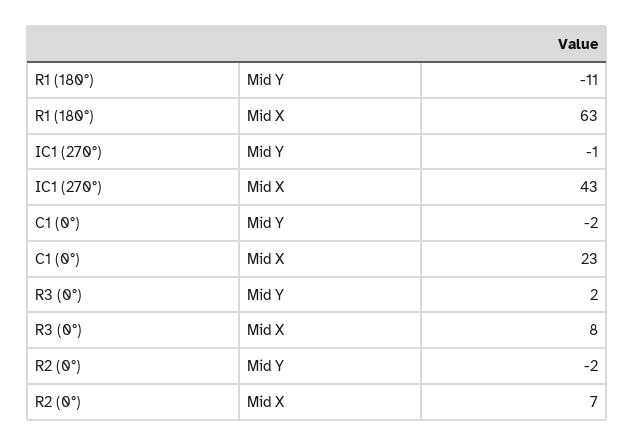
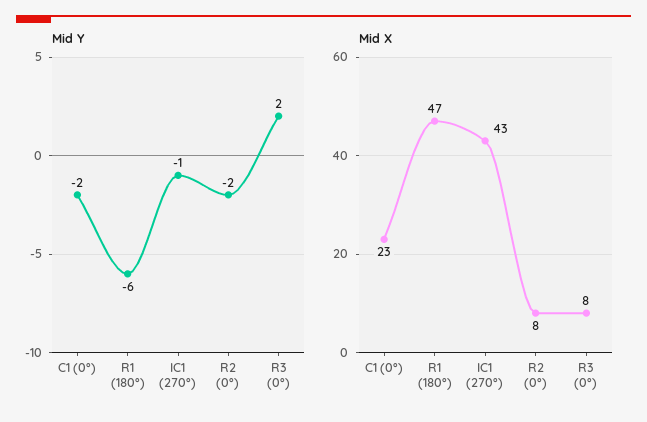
Mid Y, R1 (180°): -11 -> -6
Mid X, R1 (180°): 63 -> 47
Mid X, R2 (0°): 7 -> 8

